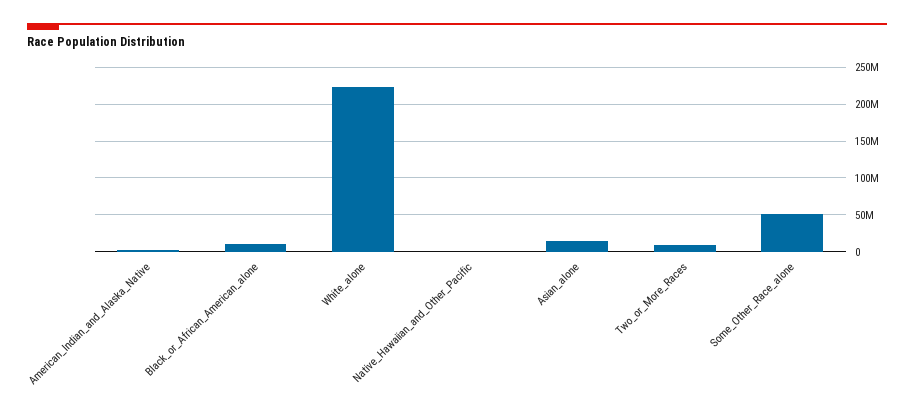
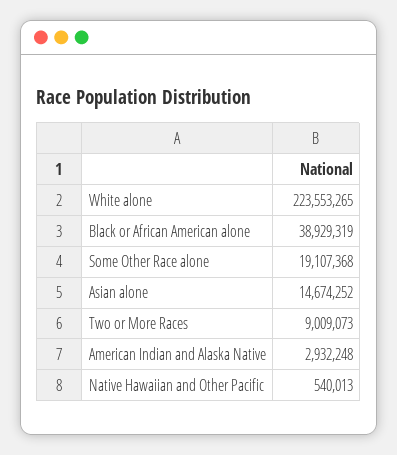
Black_or_African_American_alone: 10000000 -> 38929319
Some_Other_Race_alone: 50000000 -> 19107368

